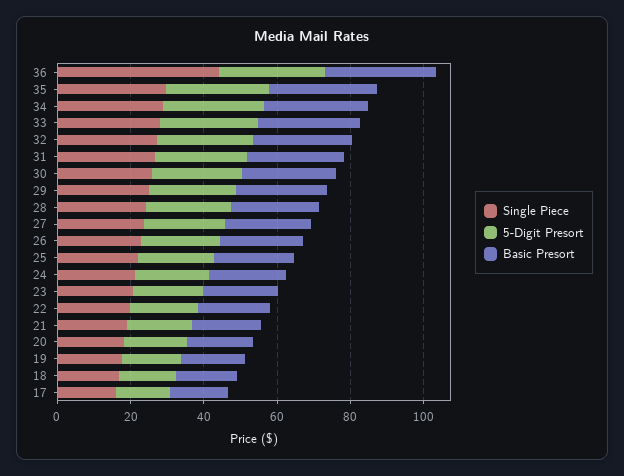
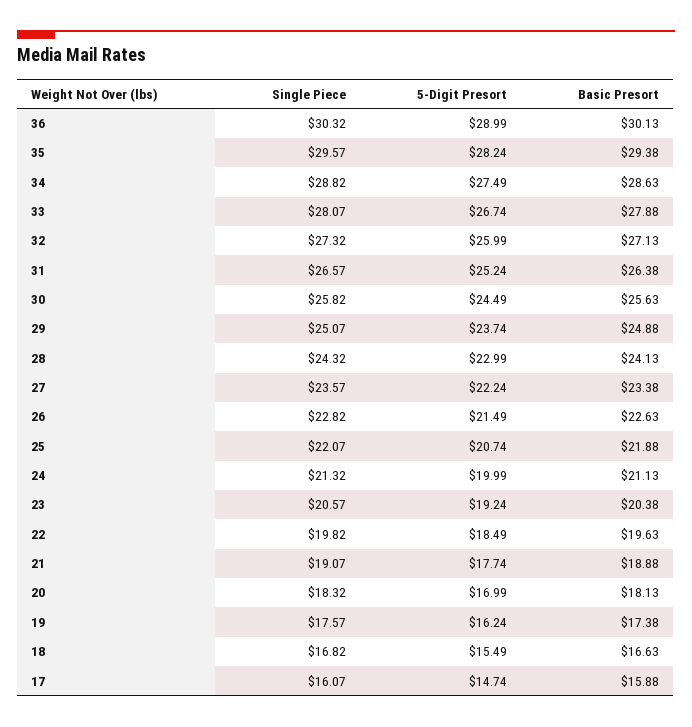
Single Piece, 36: 45 -> 30.32

